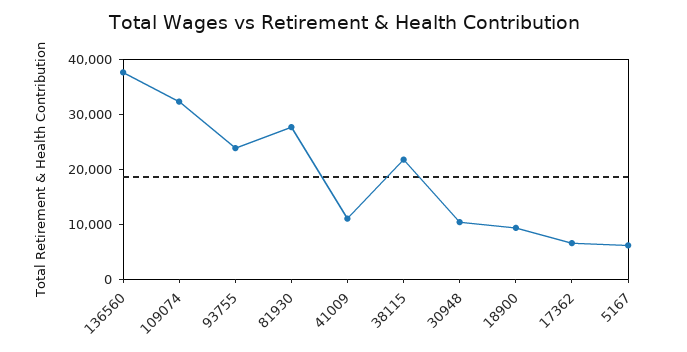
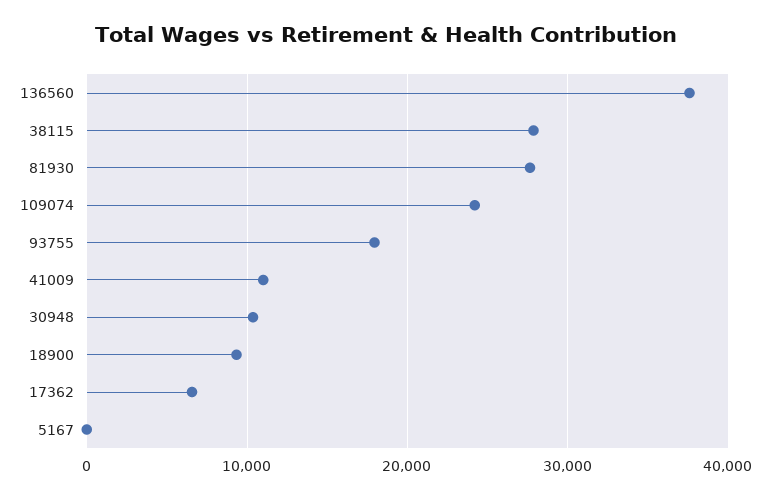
109074: 32000 -> 24000
93755: 24000 -> 18000
38115: 22000 -> 28000
5167: 6000 -> 0

